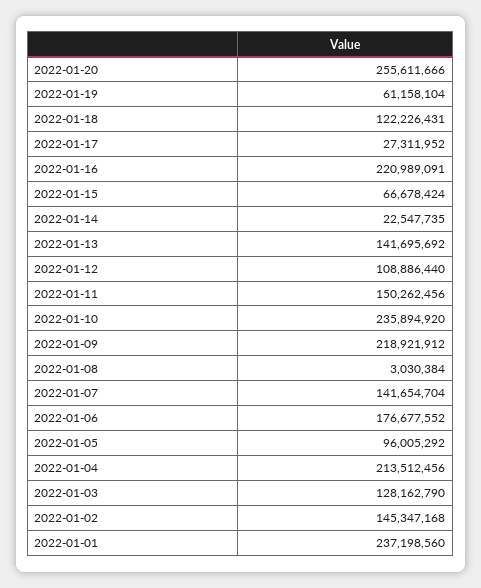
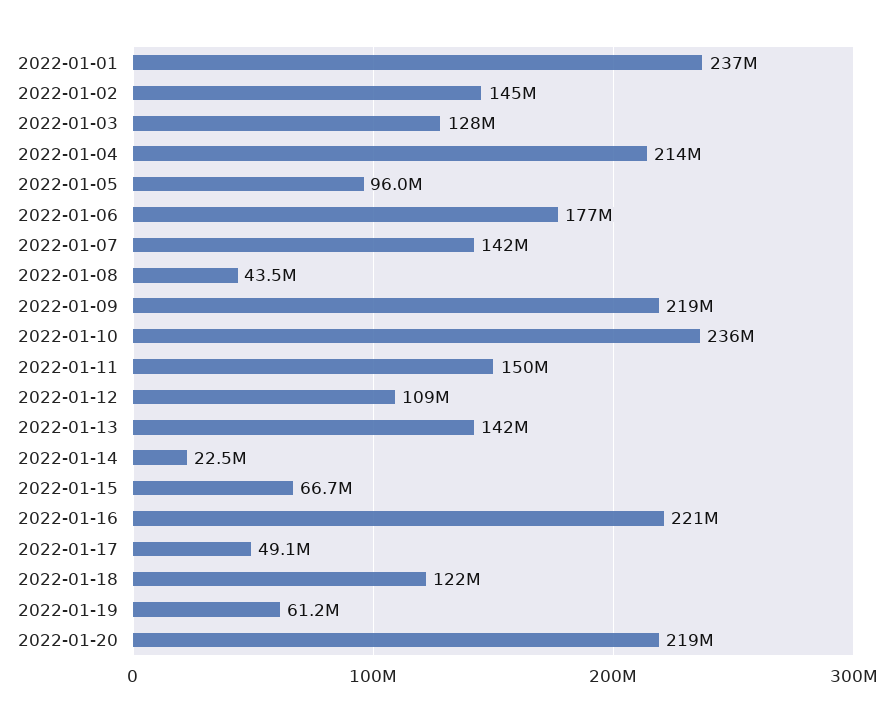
2022-01-20: 255611666 -> 219000000
2022-01-17: 27311952 -> 49100000
2022-01-08: 3030384 -> 43500000

